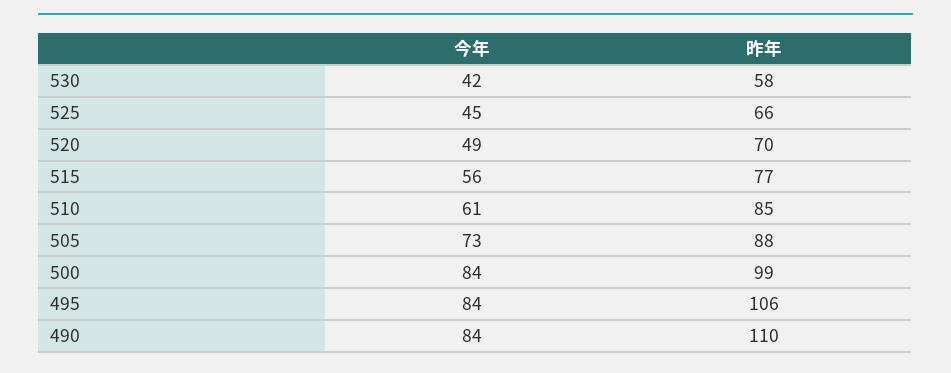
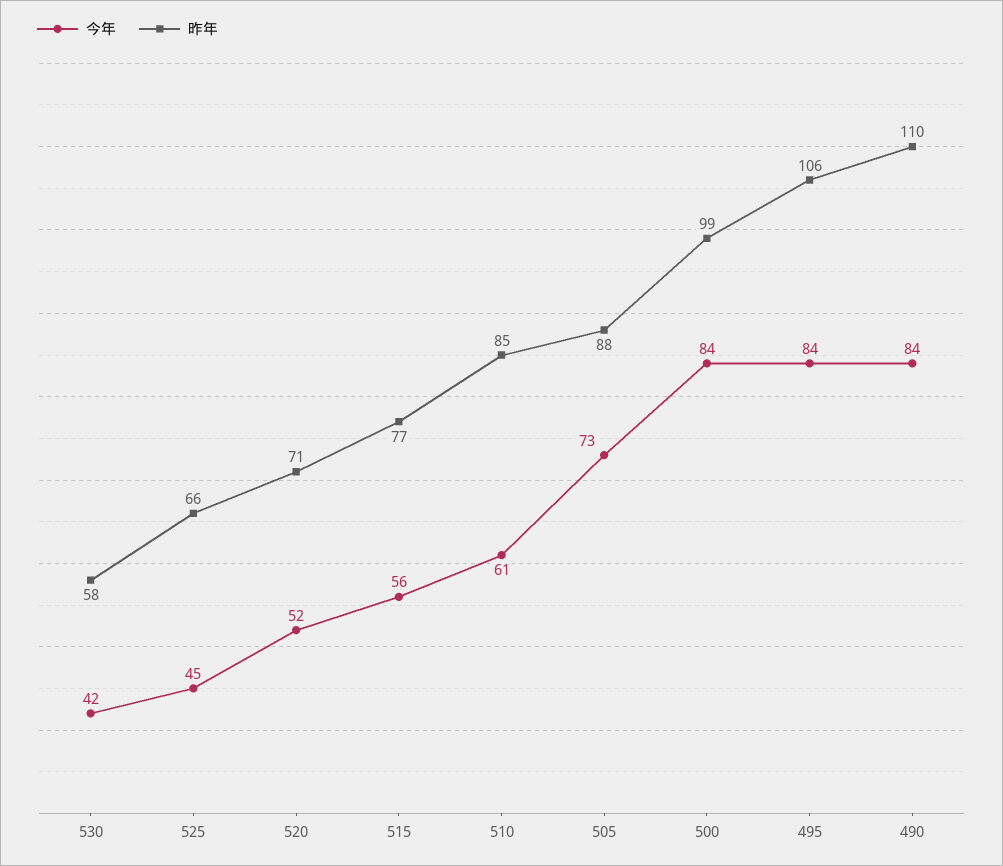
今年, 520: 49 -> 52
昨年, 520: 70 -> 71

